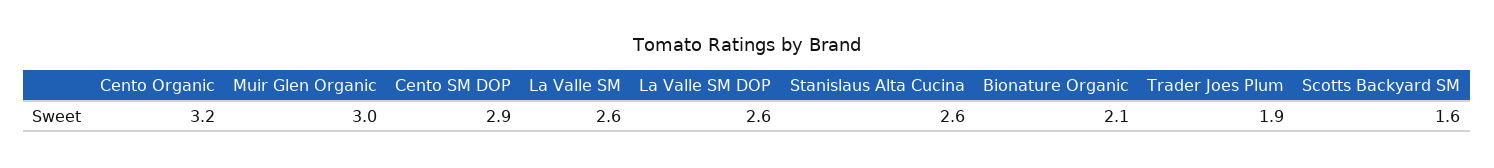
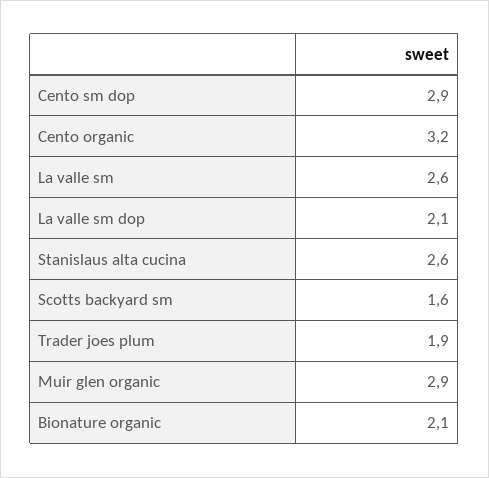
Muir Glen Organic: 3 -> 2.9
La Valle SM DOP: 2.6 -> 2.1

